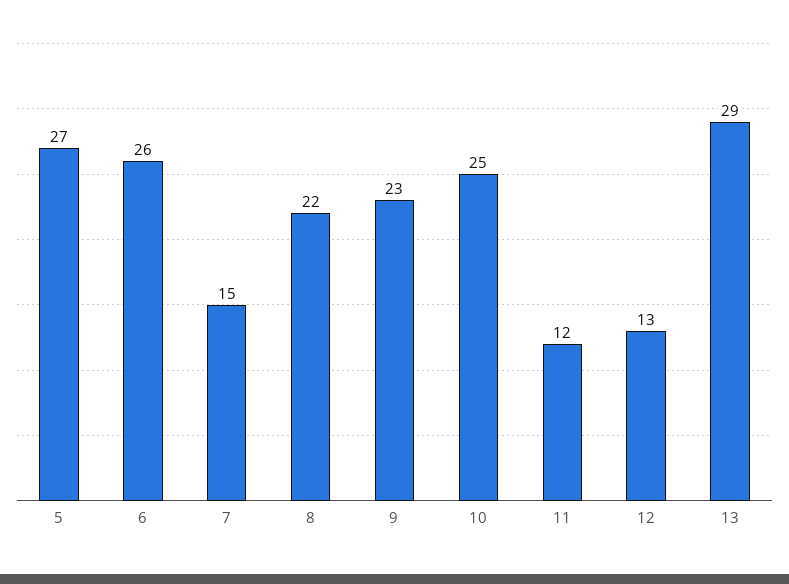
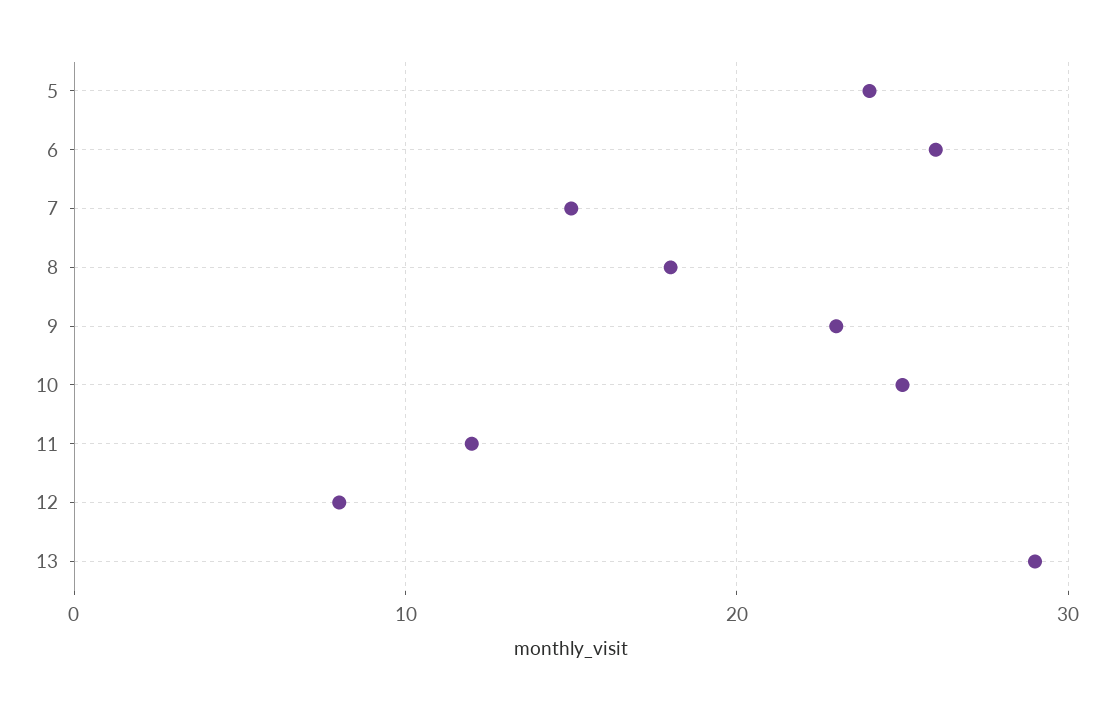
5: 27 -> 24
8: 22 -> 18
12: 13 -> 8

